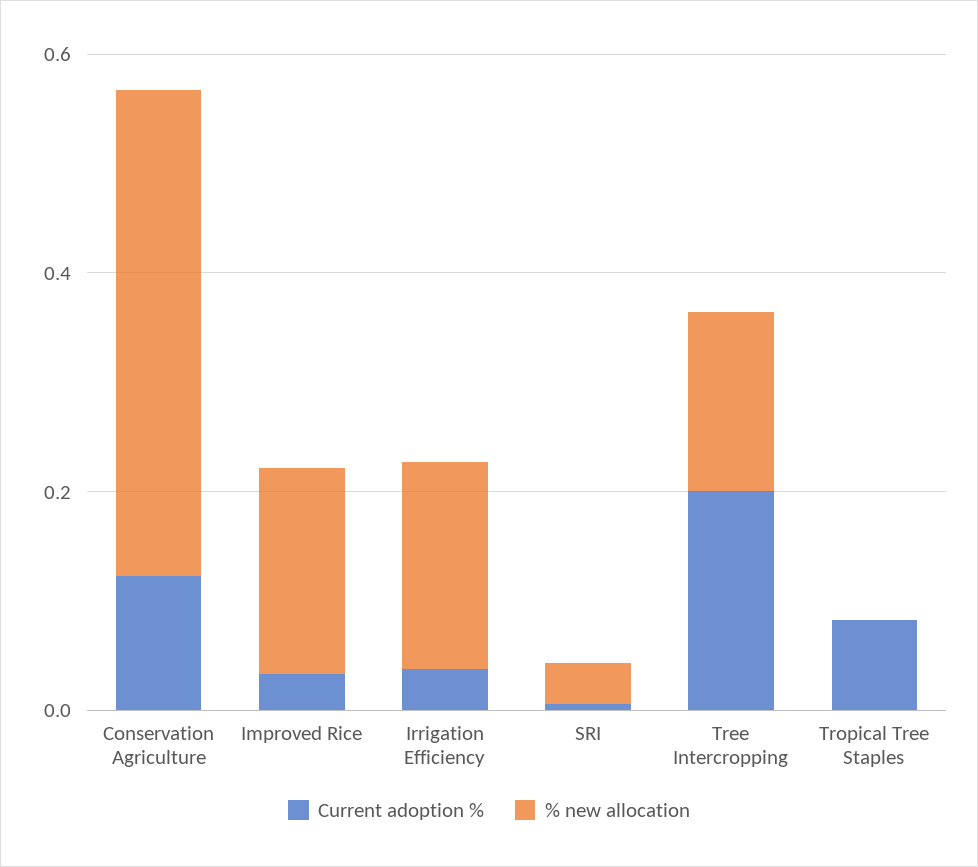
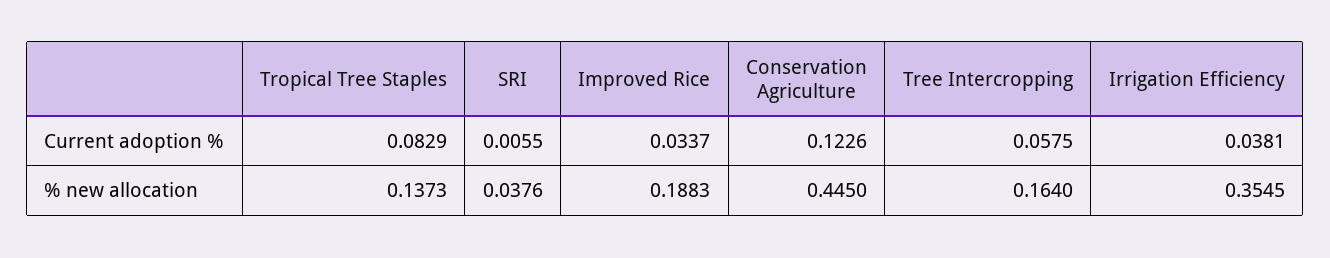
% new allocation, Irrigation Efficiency: 0.2 -> 0.3545
Current adoption %, Tree Intercropping: 0.2 -> 0.0575
% new allocation, Tropical Tree Staples: 0 -> 0.1373

